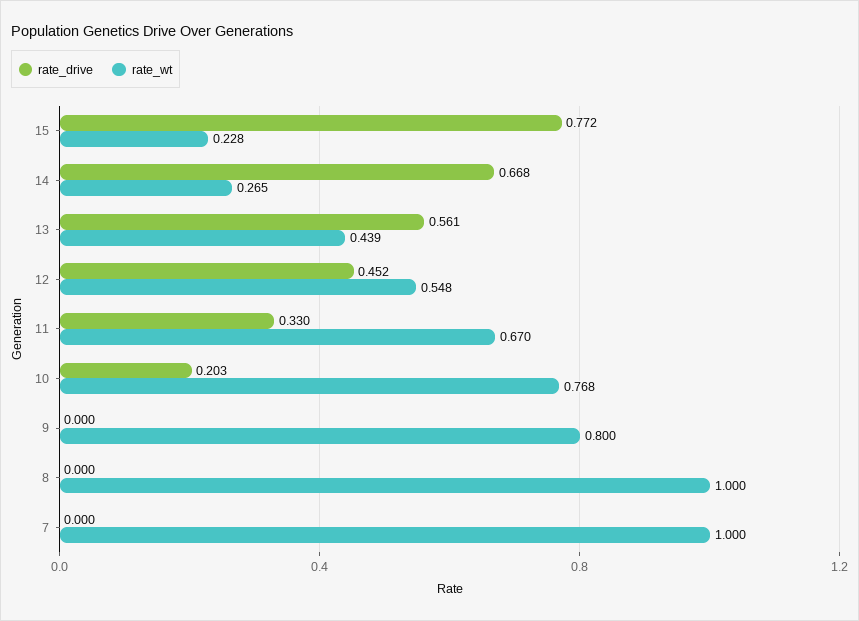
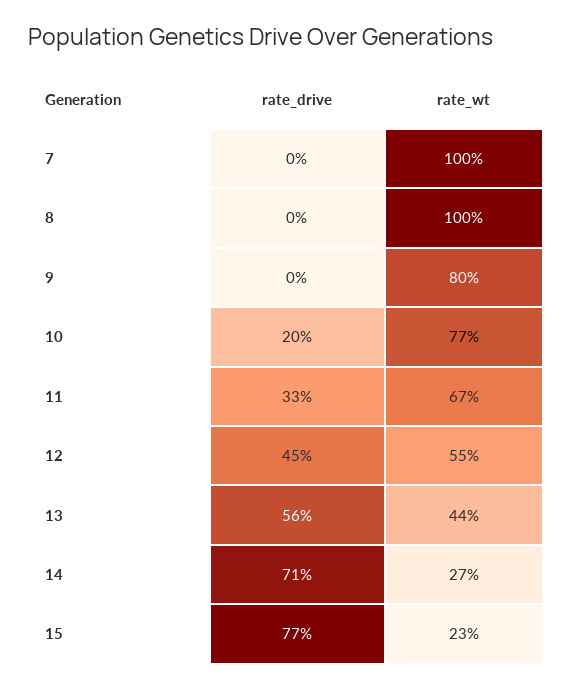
rate_drive, 14: 0.668 -> 0.71

